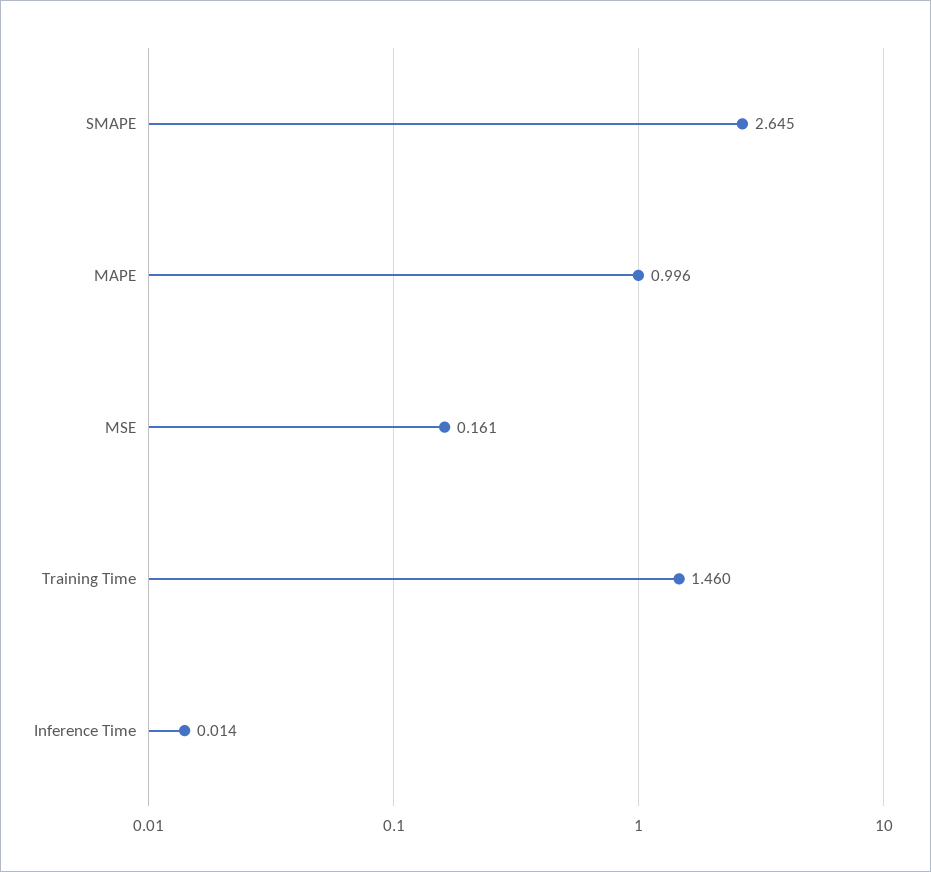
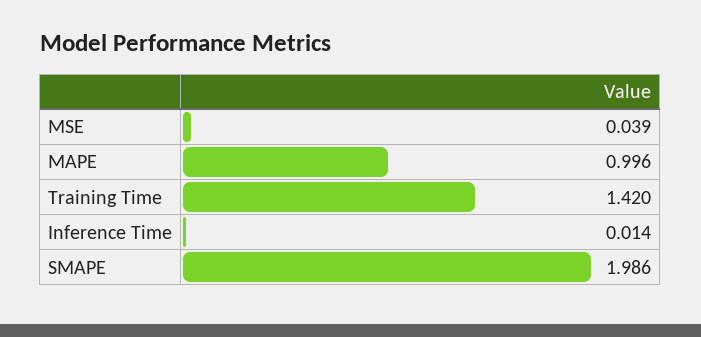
SMAPE: 2.645 -> 1.986
MSE: 0.161 -> 0.039
Training Time: 1.46 -> 1.42

